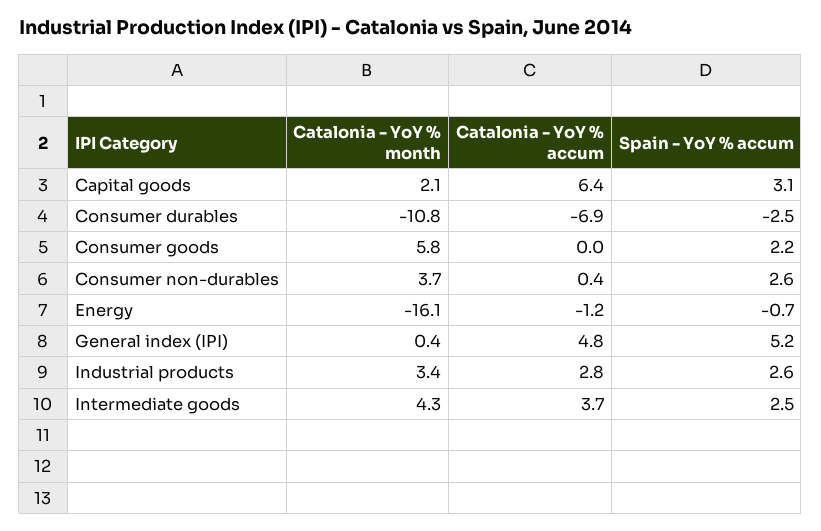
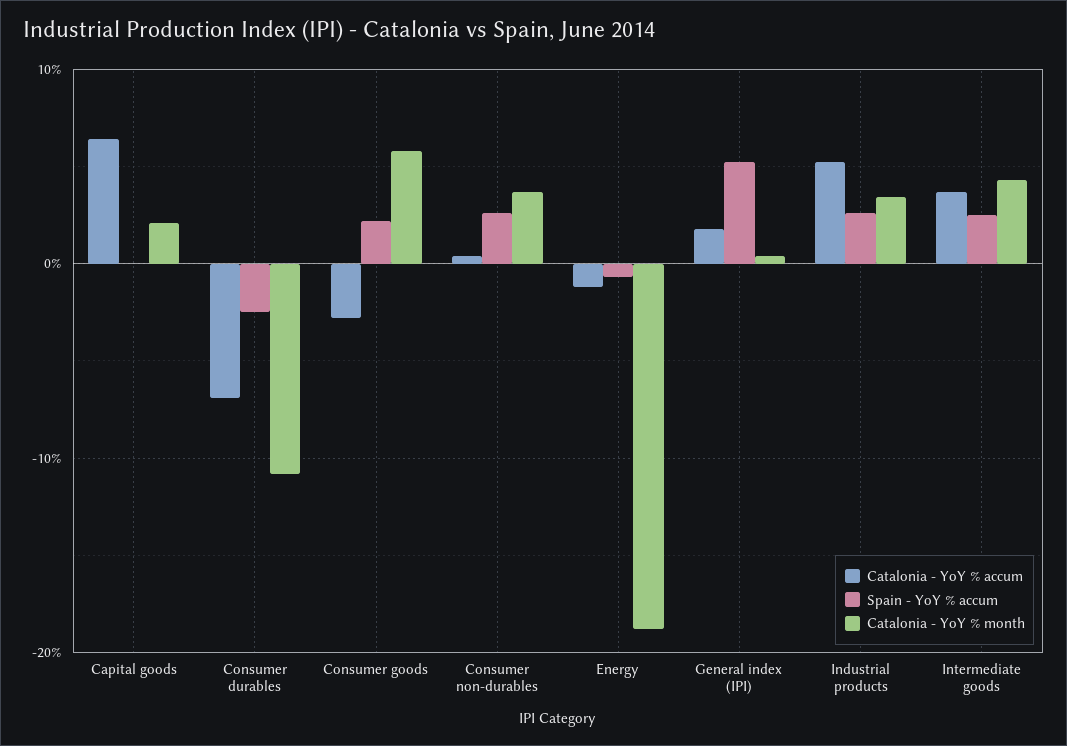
Spain - YoY % accum, Capital goods: 3.1 -> 0
Catalonia - YoY % accum, Consumer goods: 0 -> -3
Catalonia - YoY % month, Energy: -16.1 -> -19
Catalonia - YoY % accum, General index (IPI): 4.8 -> 2
Catalonia - YoY % accum, Industrial products: 2.8 -> 5

